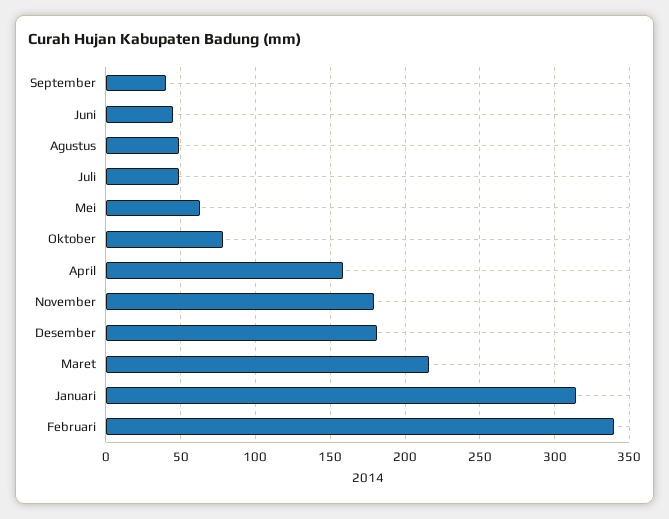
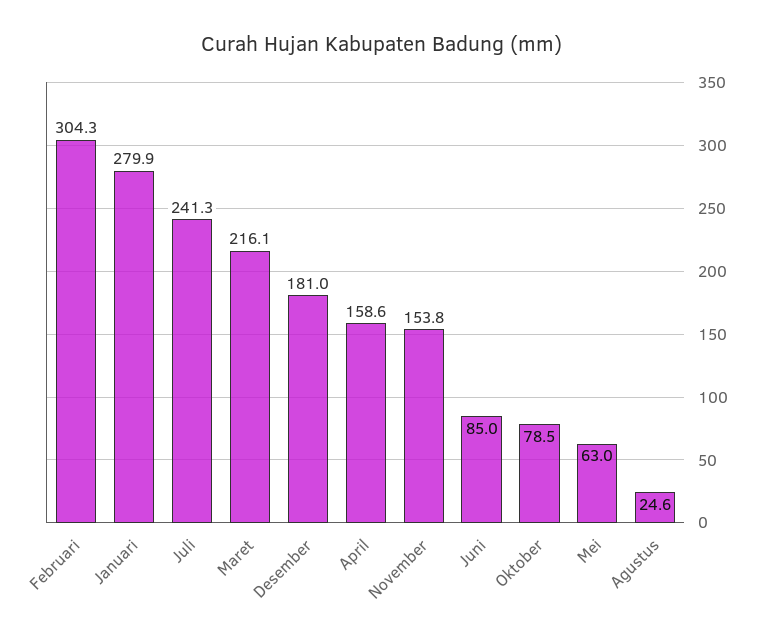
September: 40 -> none
Juni: 45 -> 85
Agustus: 50 -> 24.6
Juli: 50 -> 241.3
November: 180 -> 153.8
Januari: 315 -> 279.9
Februari: 340 -> 304.3

